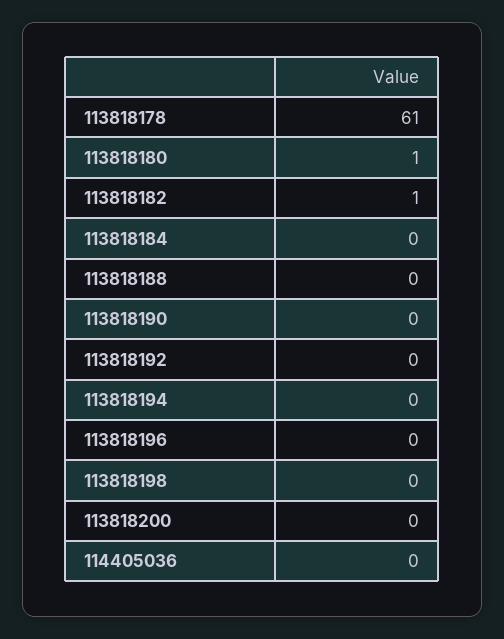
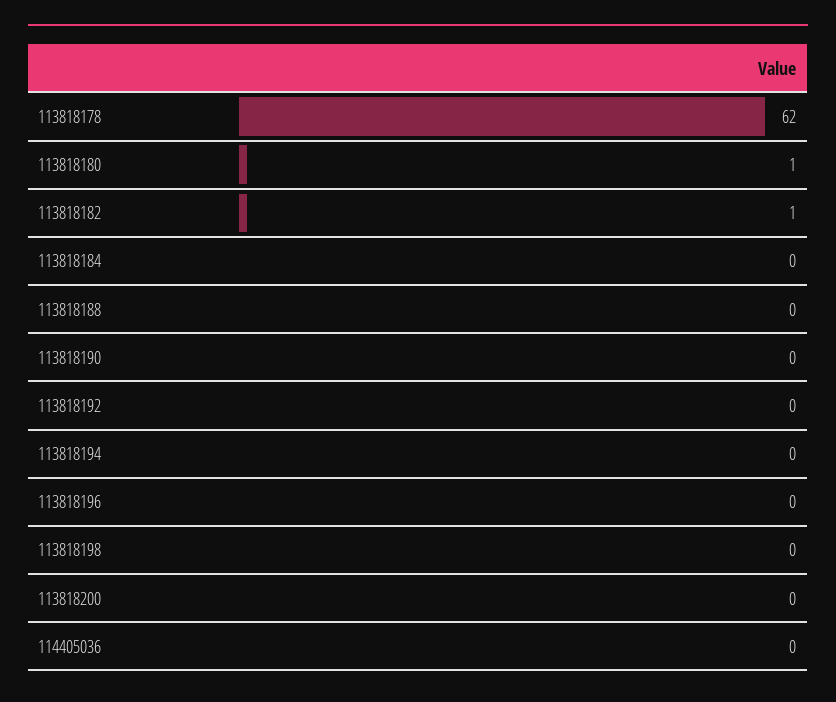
113818178: 61 -> 62

